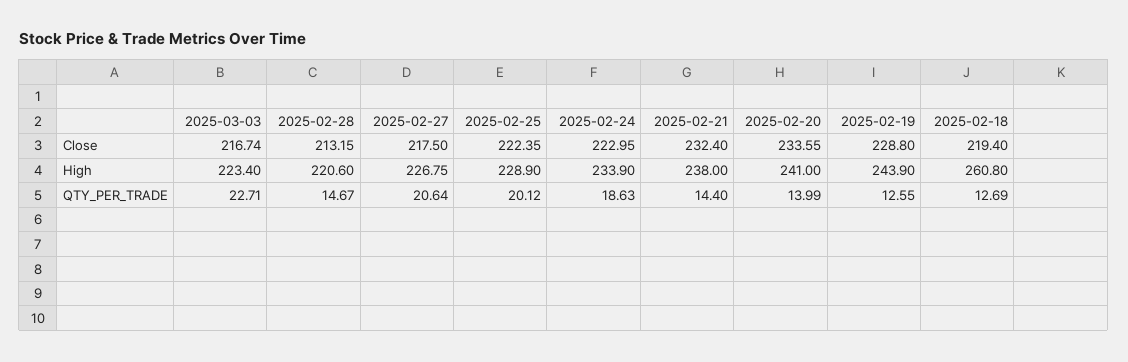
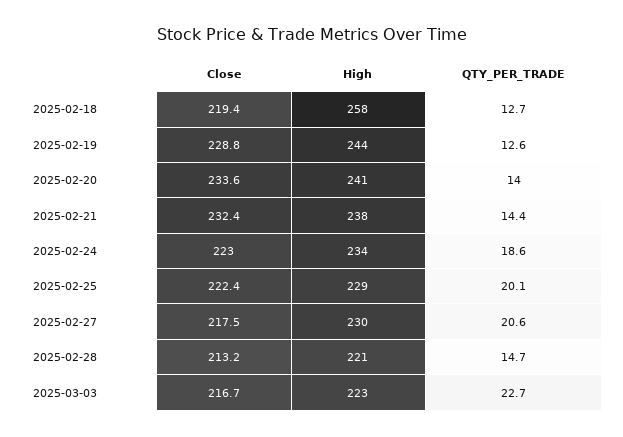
2025-02-27, High: 226.75 -> 230
2025-02-18, High: 260.8 -> 258

